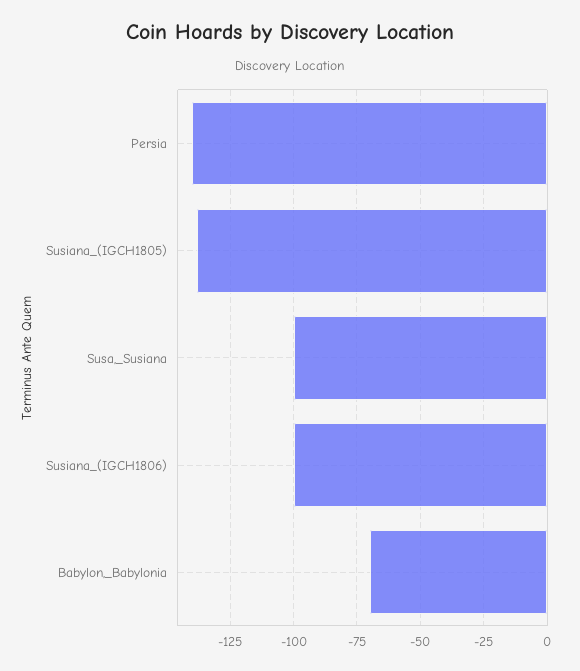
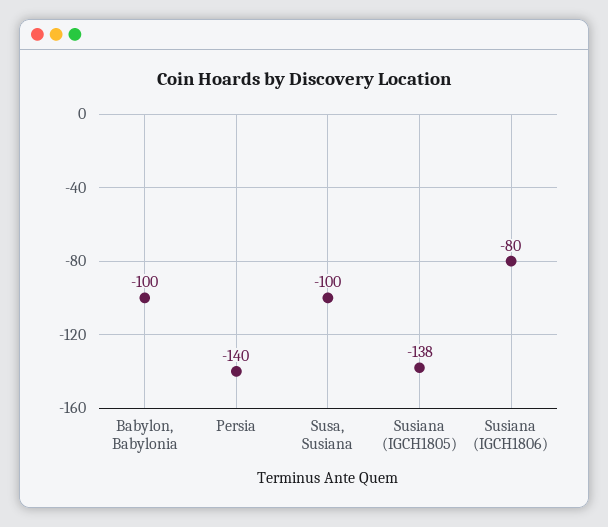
Susiana_(IGCH1806): -100 -> -80
Babylon,_Babylonia: -70 -> -100

